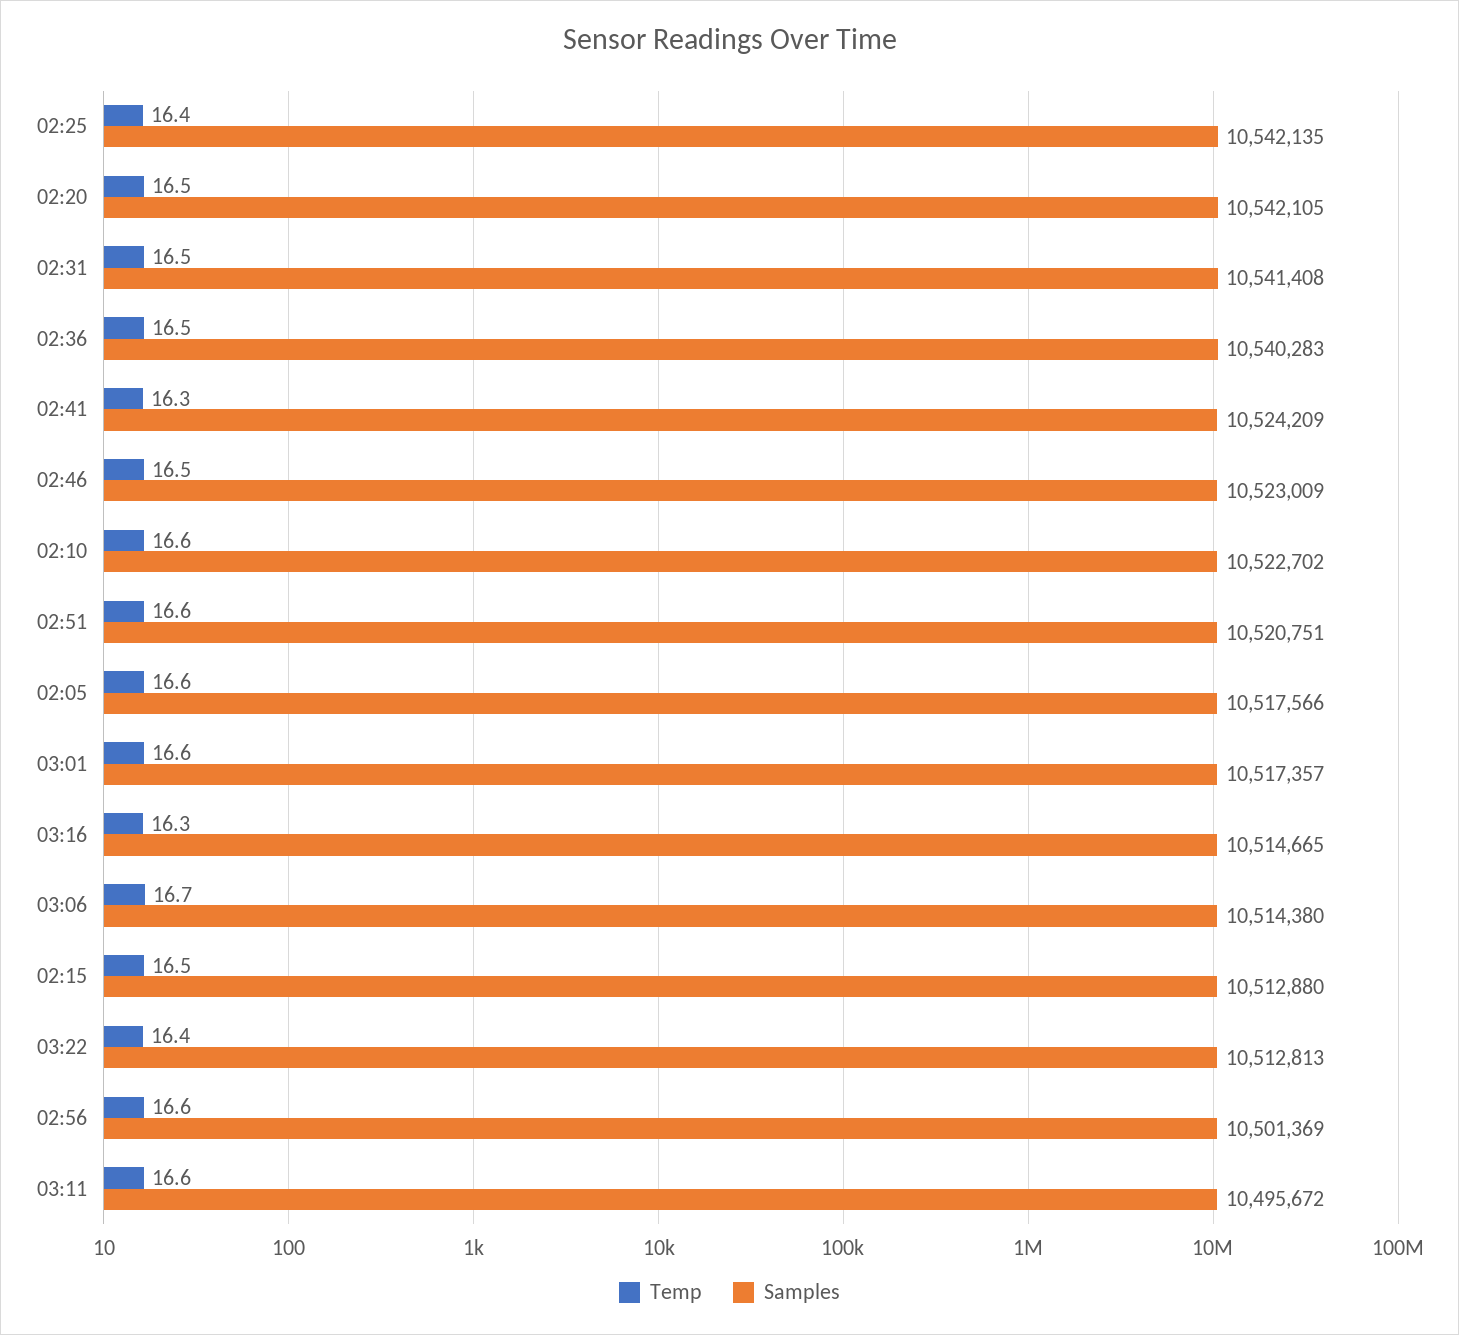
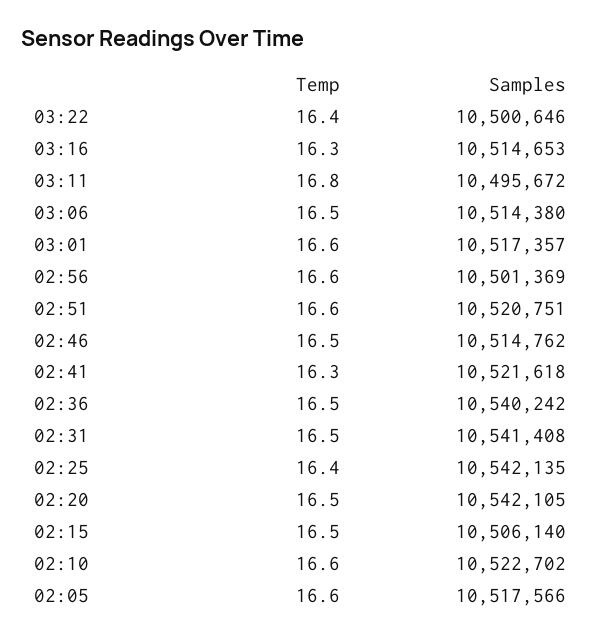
Samples, 02:36: 10540283 -> 10540242
Samples, 02:41: 10524209 -> 10521618
Samples, 02:46: 10523009 -> 10514762
Samples, 03:16: 10514665 -> 10514653
Temp, 03:06: 16.7 -> 16.5
Samples, 02:15: 10512880 -> 10506140
Samples, 03:22: 10512813 -> 10500646
Temp, 03:11: 16.6 -> 16.8

